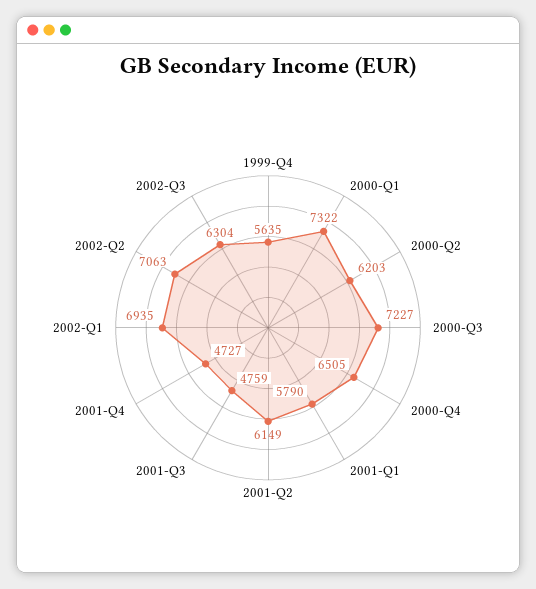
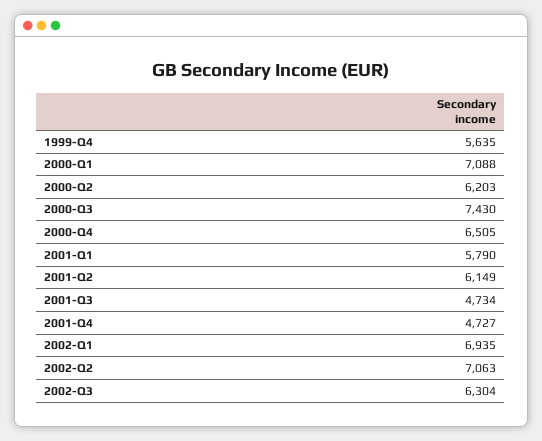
2000-Q1: 7322 -> 7088
2000-Q3: 7227 -> 7430
2001-Q3: 4759 -> 4734

